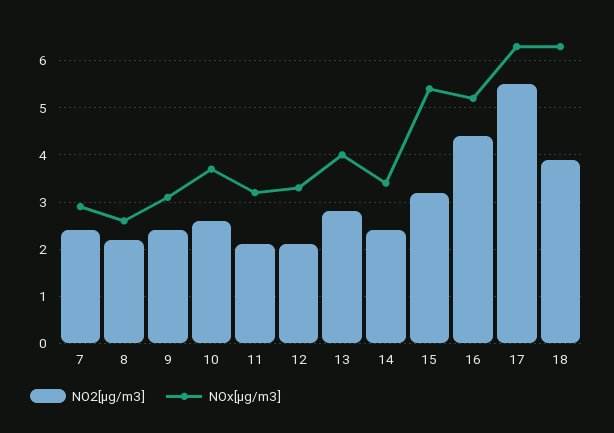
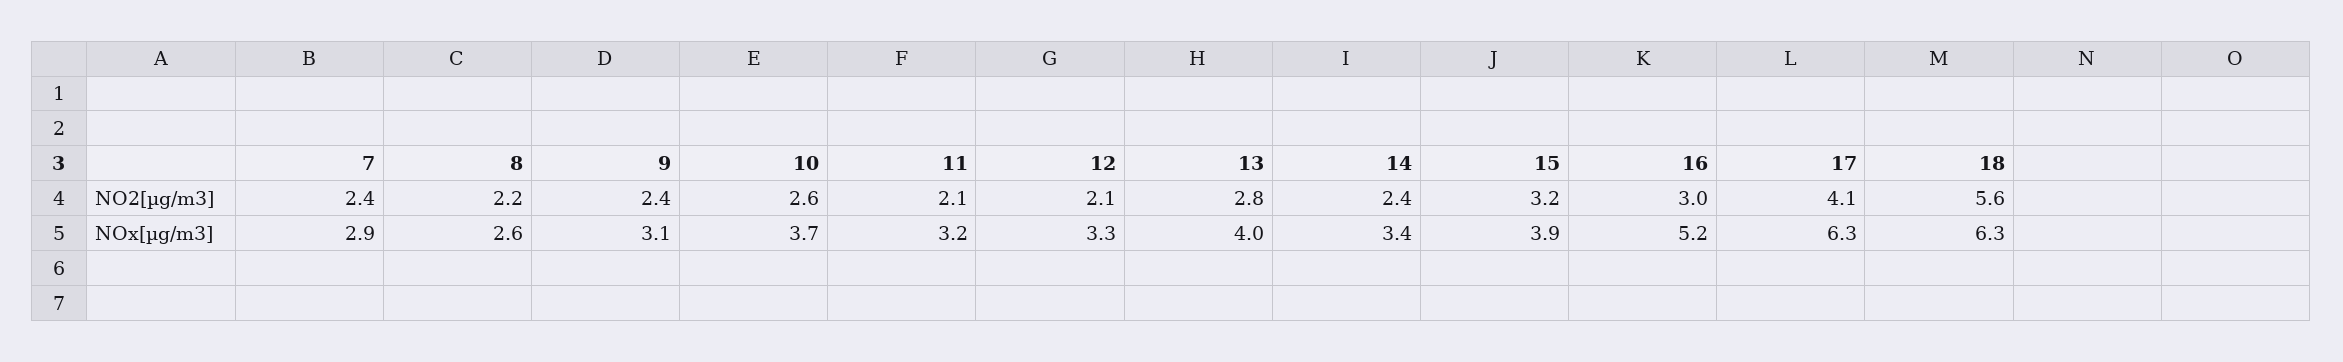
NOx[µg/m3], 15: 5.5 -> 3.9
NO2[µg/m3], 16: 4.5 -> 3
NO2[µg/m3], 17: 5.5 -> 4.1
NO2[µg/m3], 18: 4 -> 5.6

